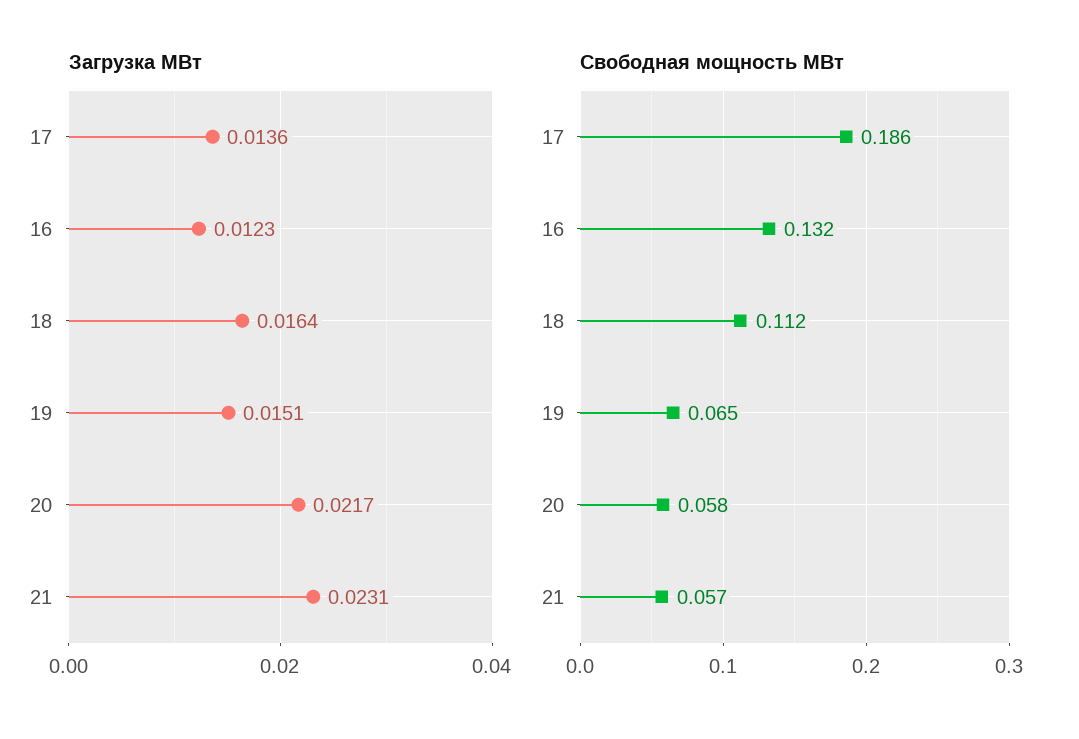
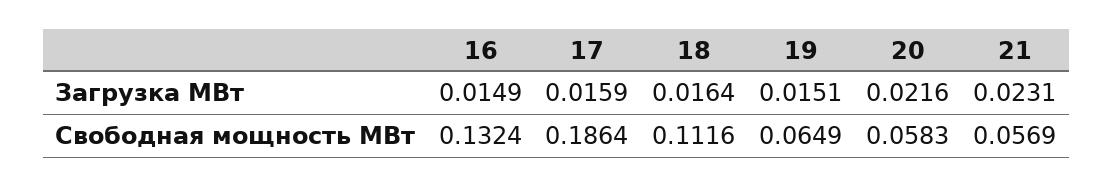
Загрузка МВт, 17: 0.0136 -> 0.0159
Загрузка МВт, 16: 0.0123 -> 0.0149
Загрузка МВт, 20: 0.0217 -> 0.0216

